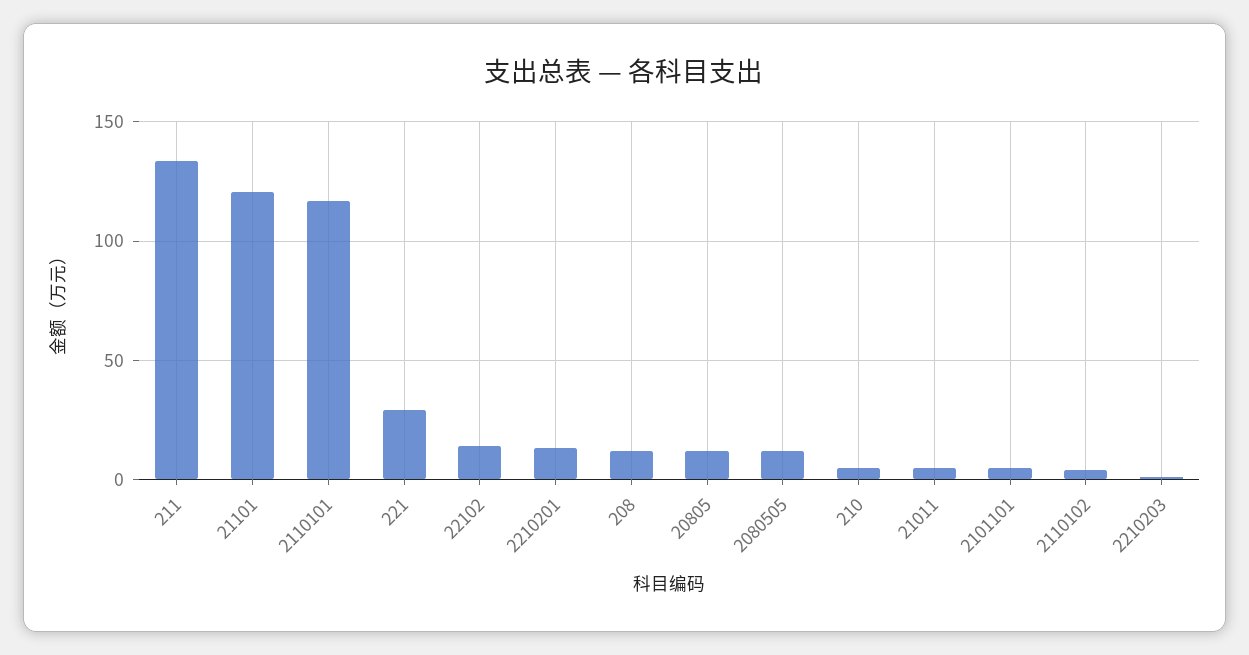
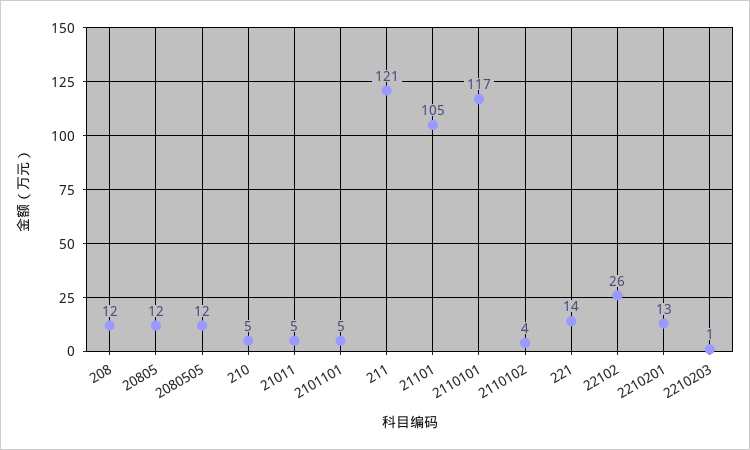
211: 135 -> 121
21101: 120 -> 105
221: 30 -> 14
22102: 15 -> 26

